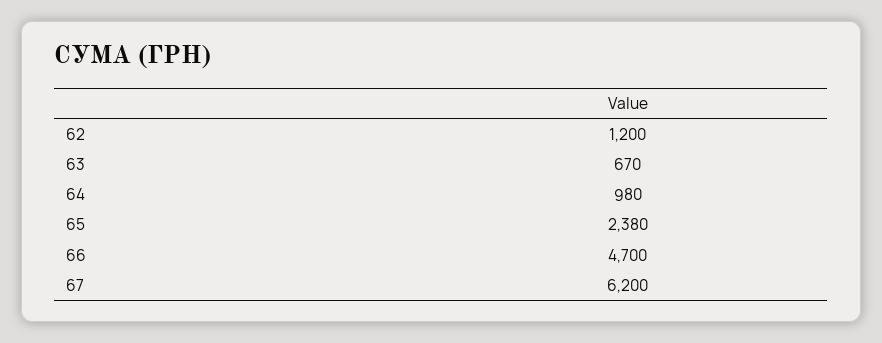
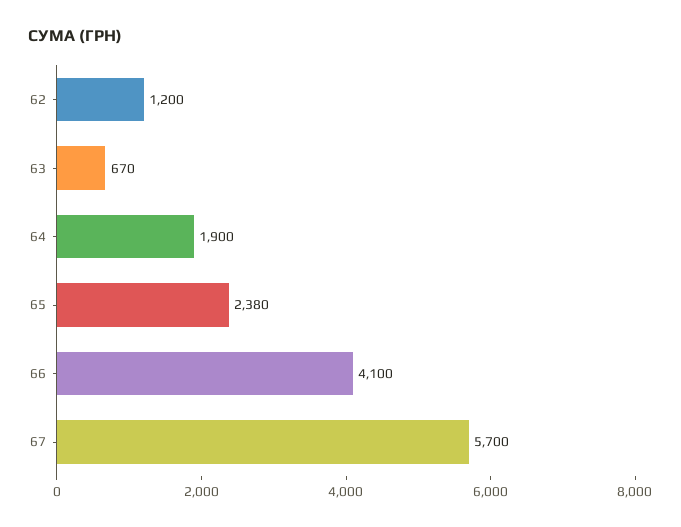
64: 980 -> 1900
66: 4700 -> 4100
67: 6200 -> 5700

